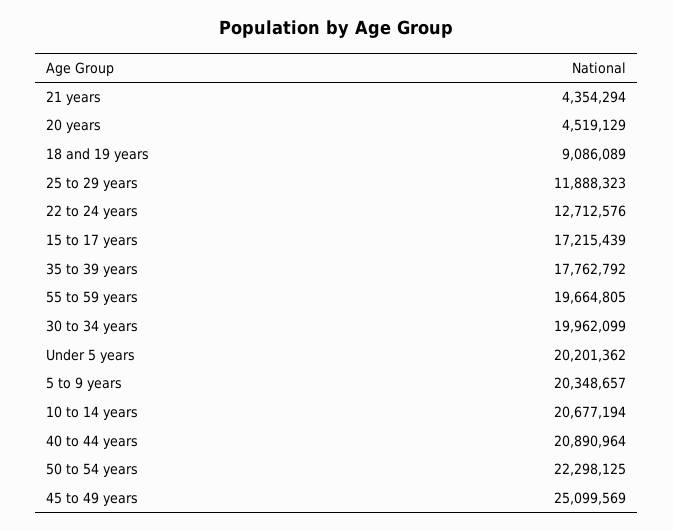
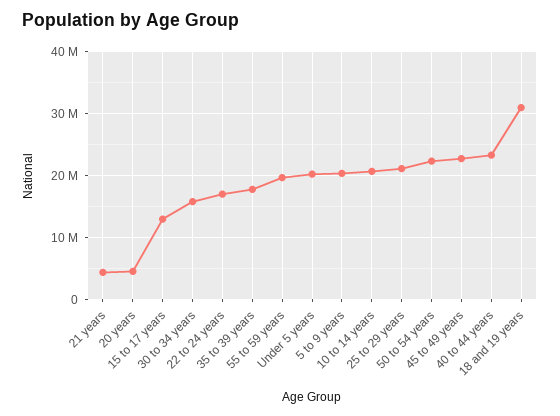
18 and 19 years: 9086089 -> 31000000
25 to 29 years: 11888323 -> 21000000
22 to 24 years: 12712576 -> 17000000
15 to 17 years: 17215439 -> 13000000
30 to 34 years: 19962099 -> 16000000
40 to 44 years: 20890964 -> 23000000
45 to 49 years: 25099569 -> 23000000

